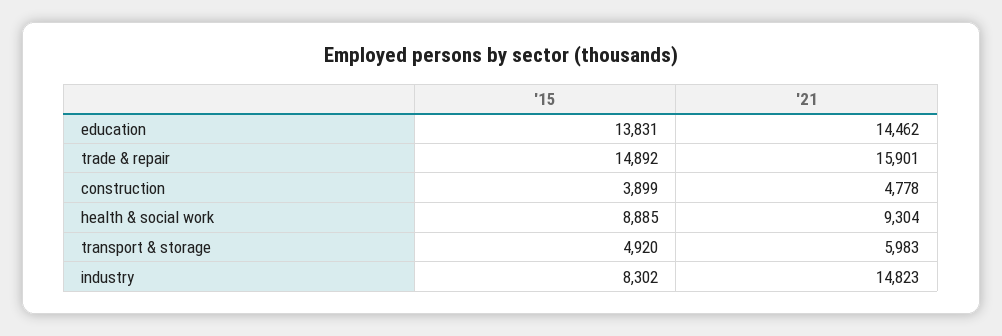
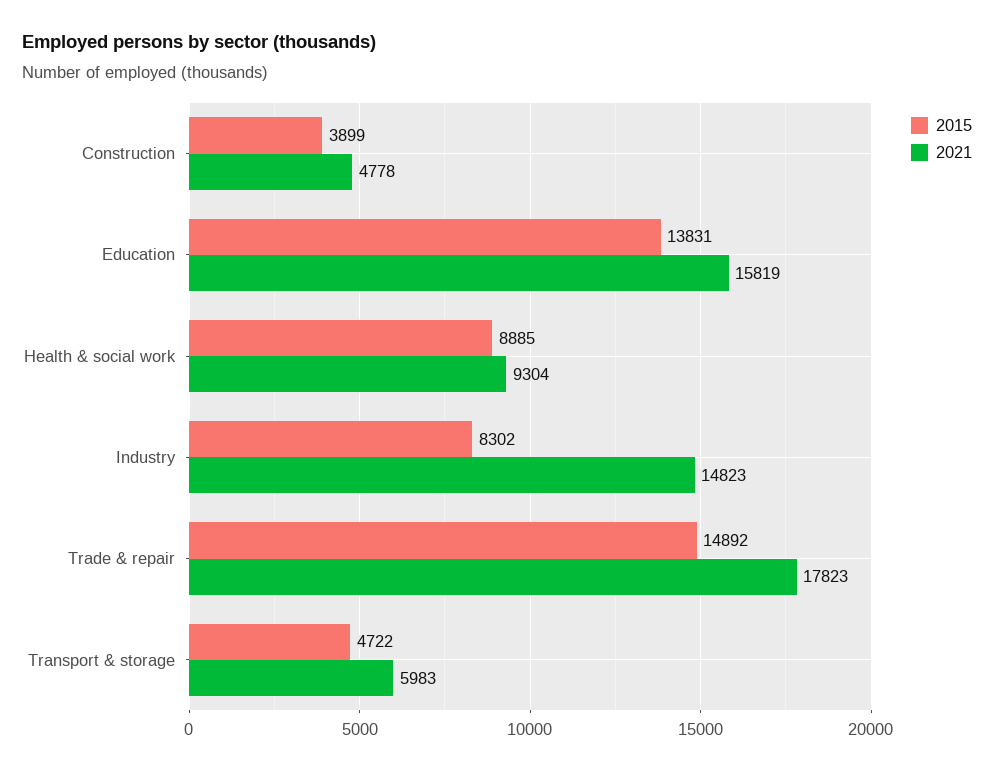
'21, education: 14462 -> 15819
'21, trade & repair: 15901 -> 17823
'15, transport & storage: 4920 -> 4722

